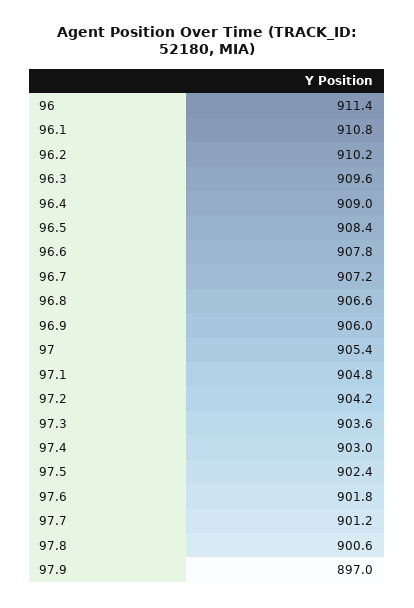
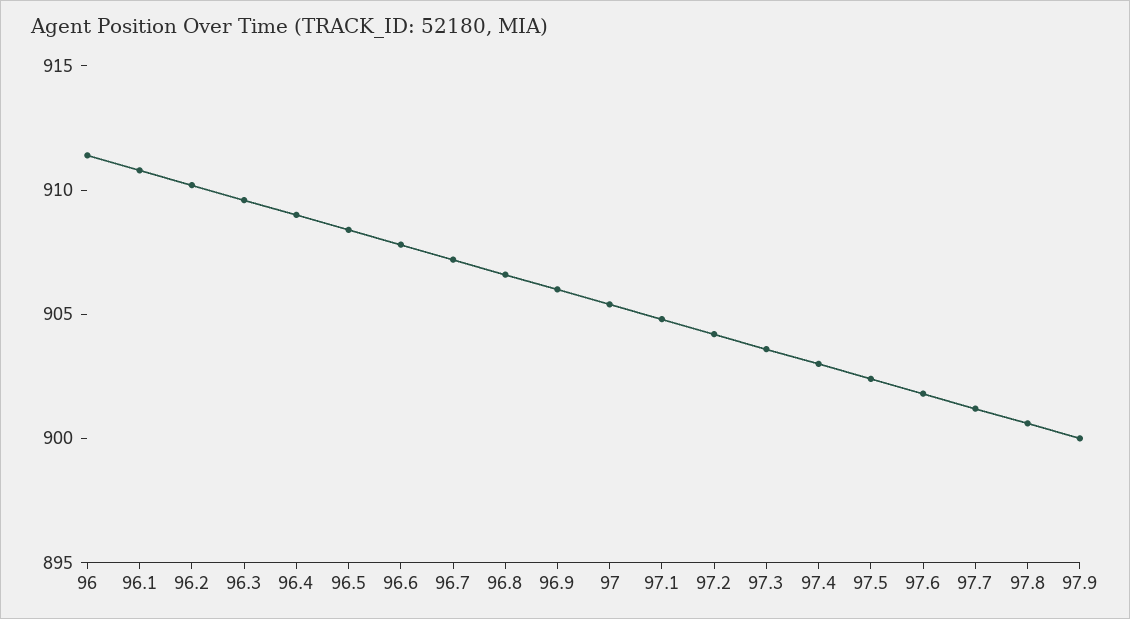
97.9: 897 -> 900

